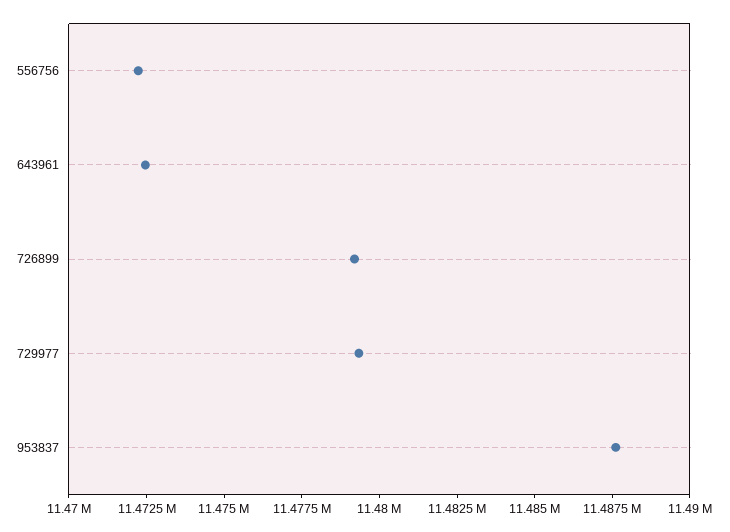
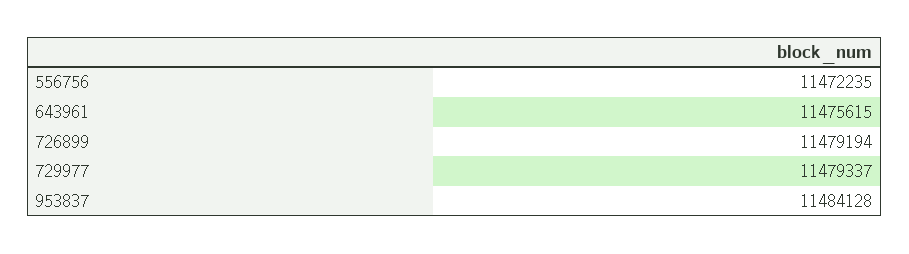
643961: 11472500 -> 11475615
953837: 11487500 -> 11484128

